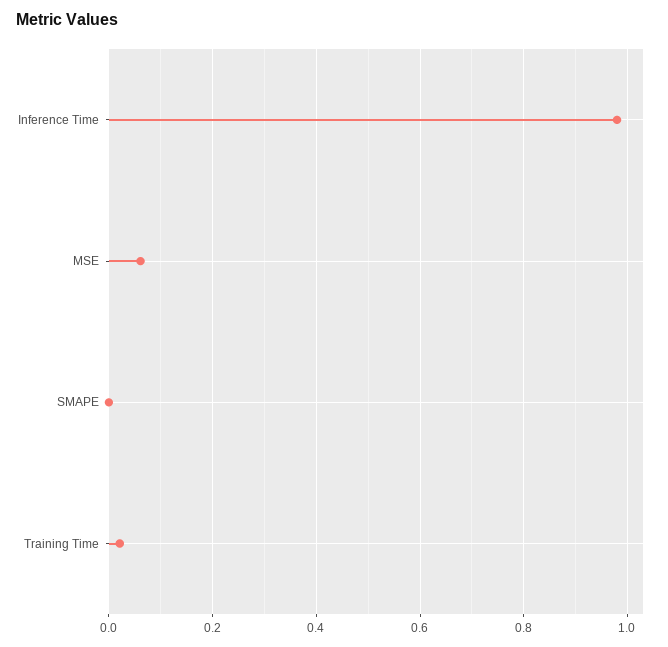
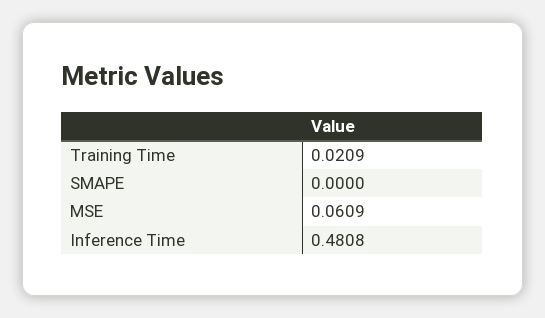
Inference Time: 0.98 -> 0.4808

